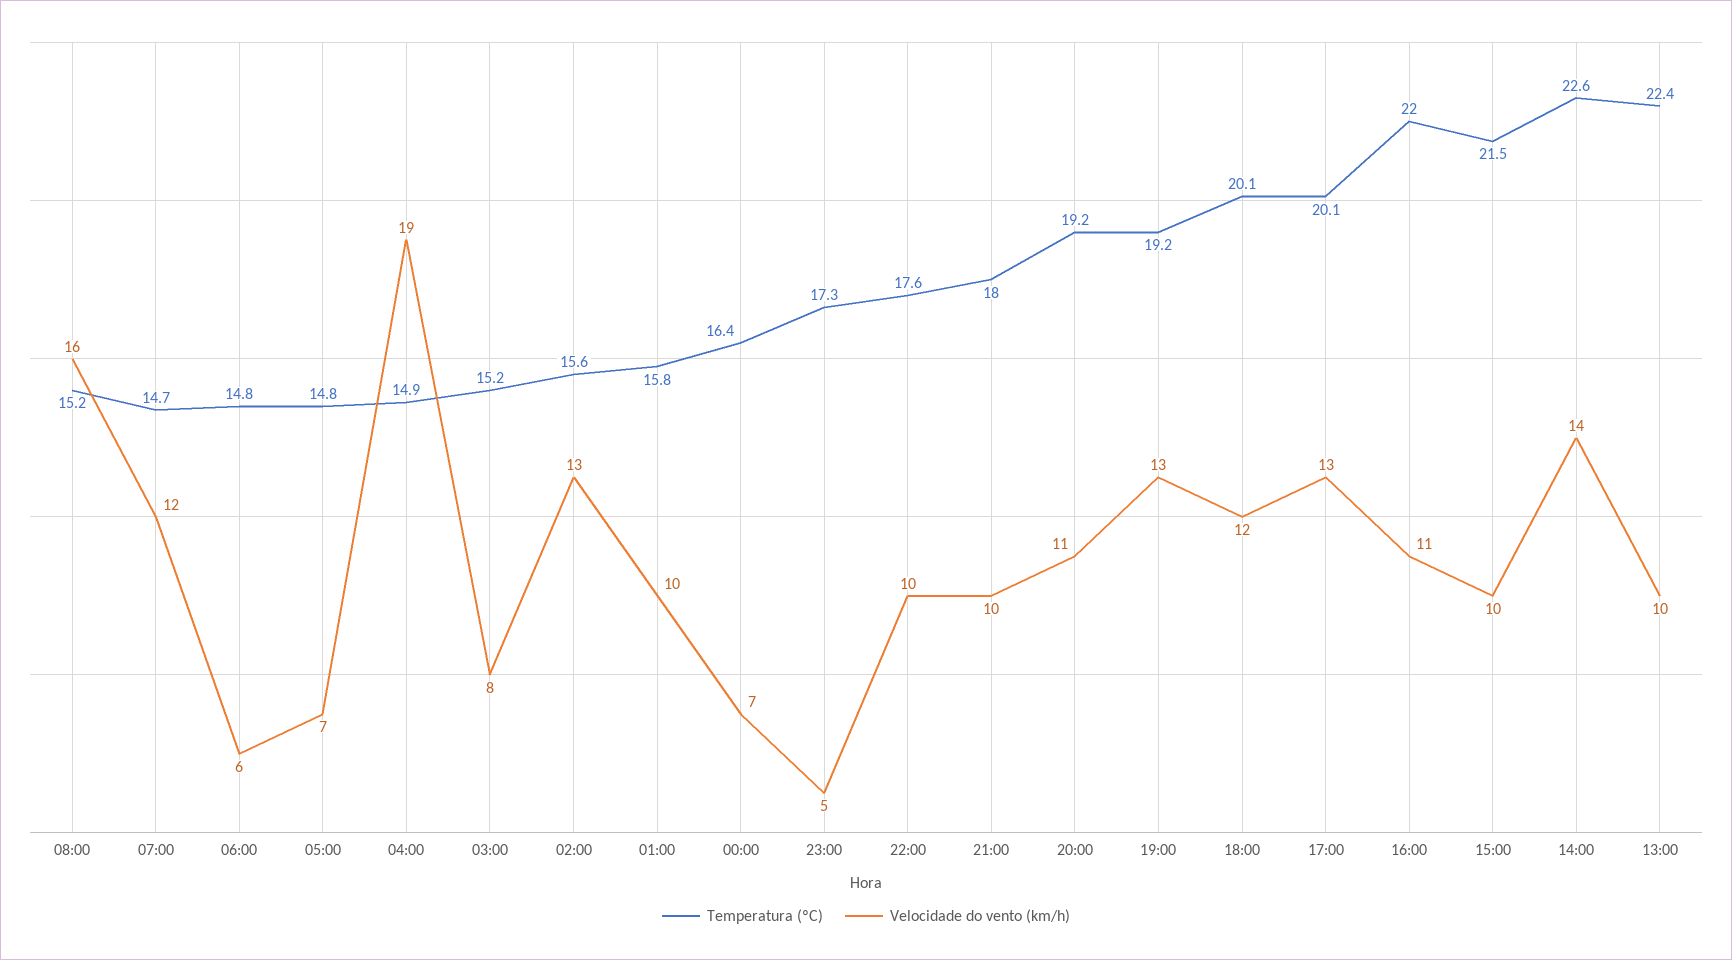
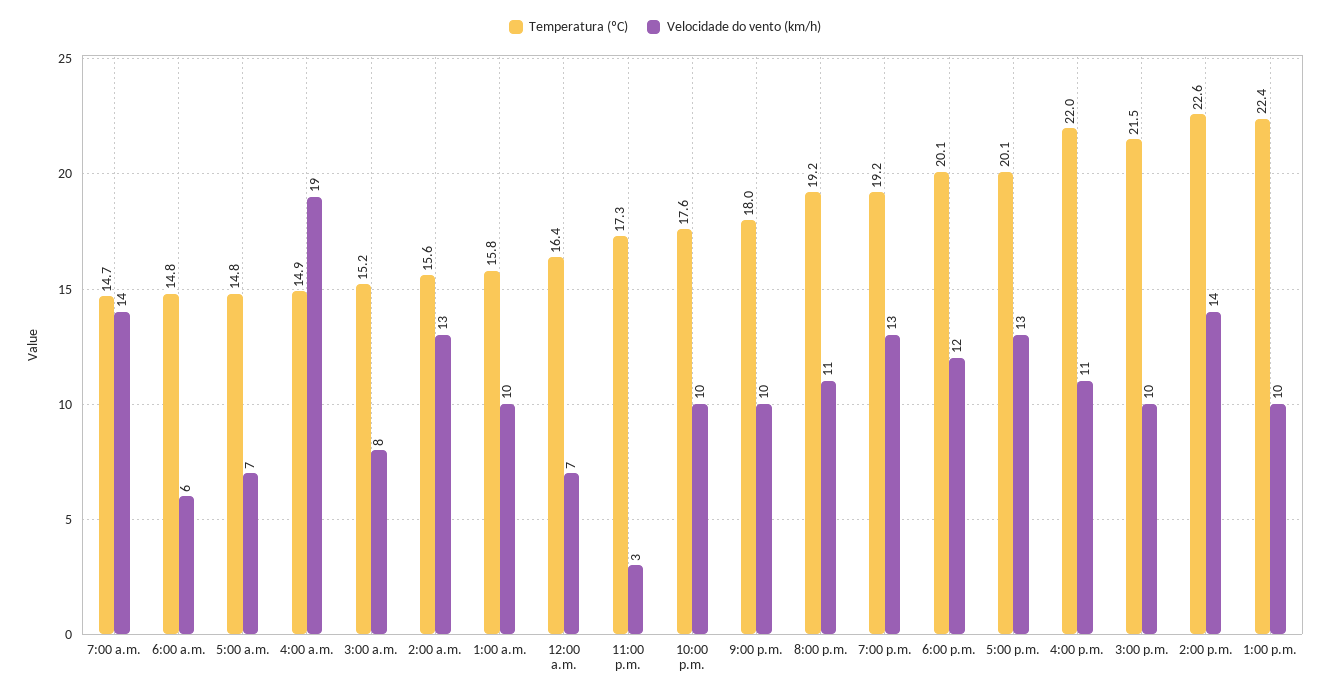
Temperatura (ºC), 08:00: 15.2 -> none
Velocidade do vento (km/h), 08:00: 16 -> none
Velocidade do vento (km/h), 07:00: 12 -> 14
Velocidade do vento (km/h), 23:00: 5 -> 3

